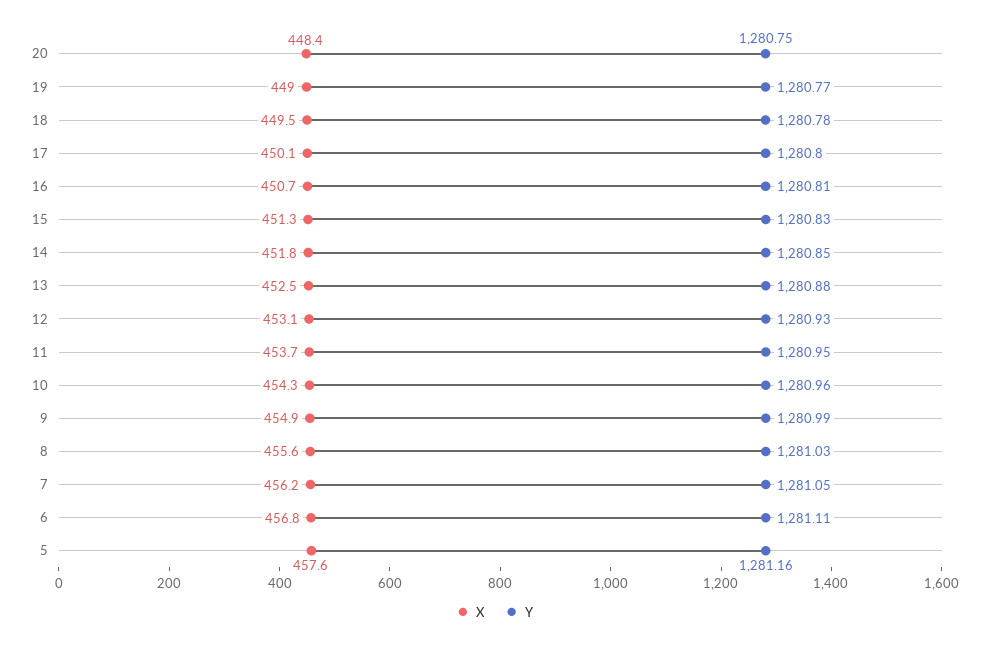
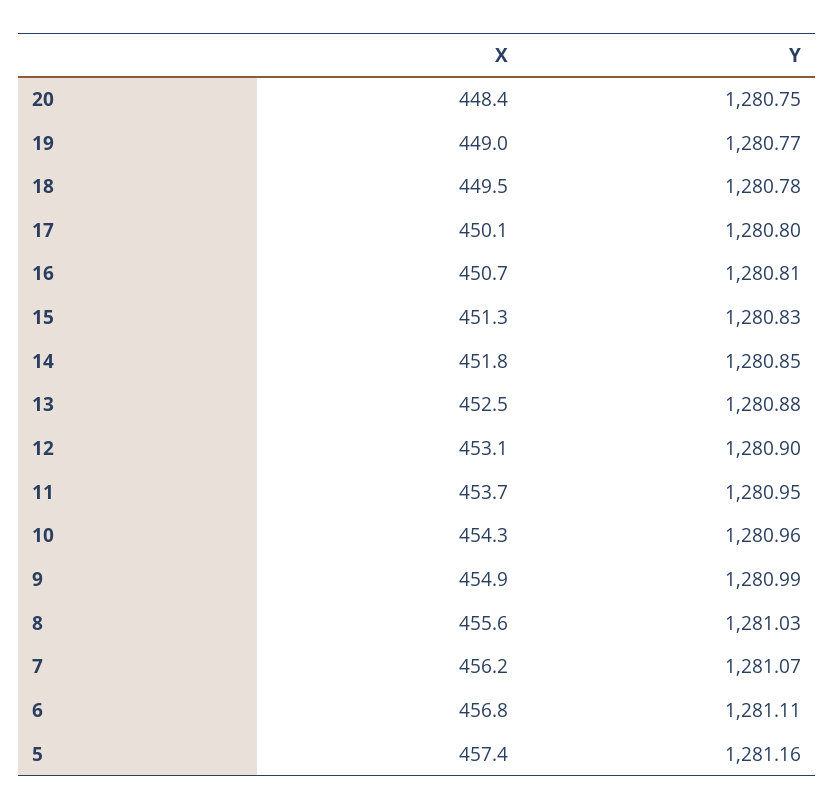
Y, 12: 1280.93 -> 1280.9
Y, 7: 1281.05 -> 1281.07
X, 5: 457.6 -> 457.4

